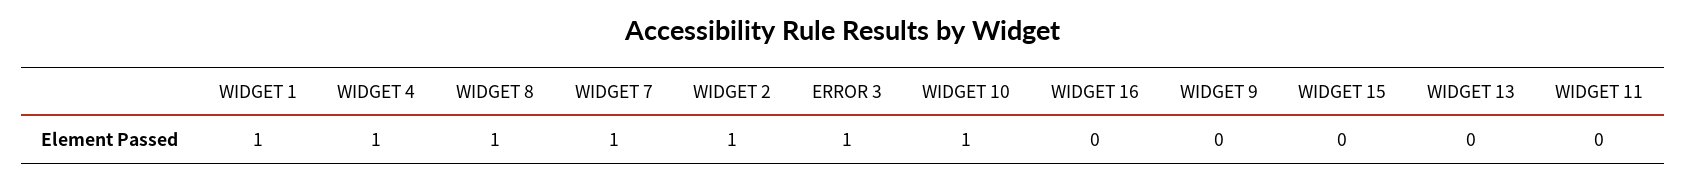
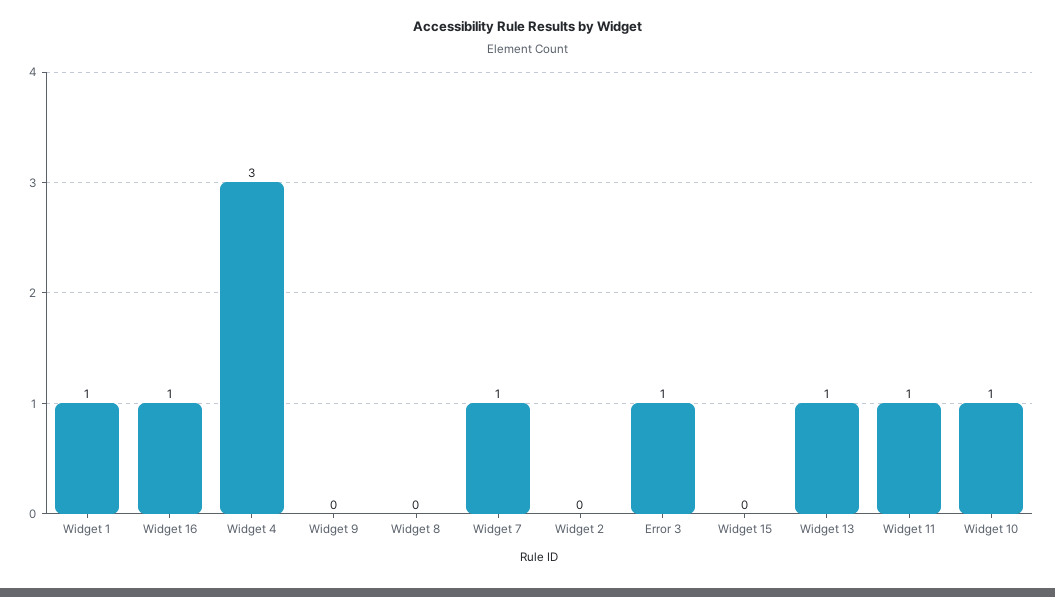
WIDGET 4: 1 -> 3
WIDGET 8: 1 -> 0
WIDGET 2: 1 -> 0
WIDGET 16: 0 -> 1
WIDGET 13: 0 -> 1
WIDGET 11: 0 -> 1

